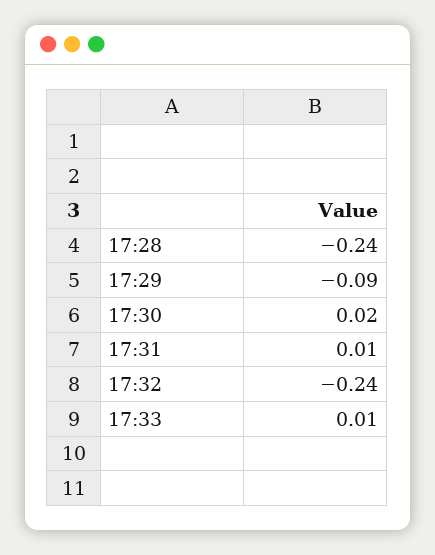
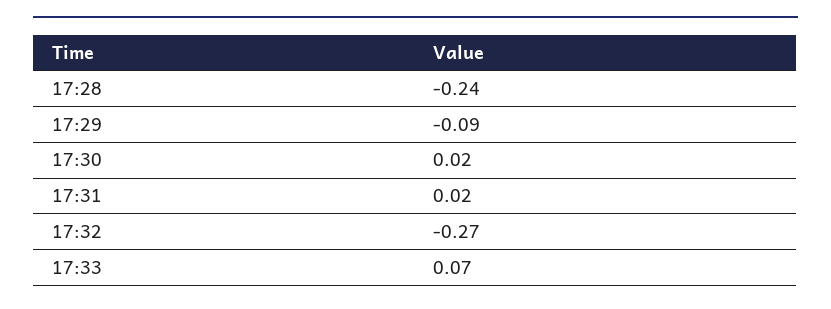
17:31: 0.01 -> 0.02
17:32: -0.24 -> -0.27
17:33: 0.01 -> 0.07

